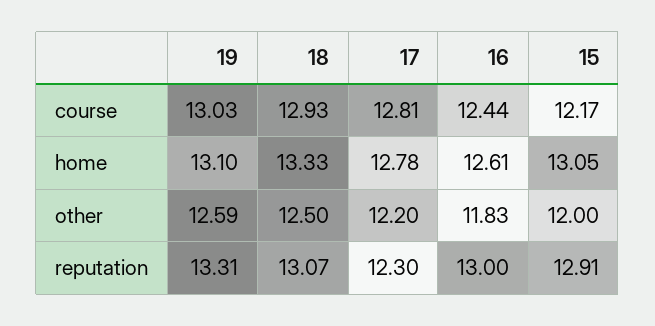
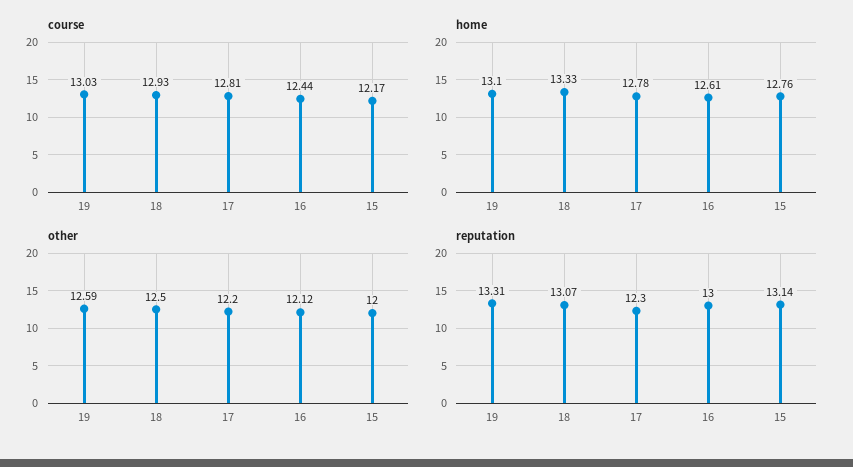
home, 15: 13.05 -> 12.76
other, 16: 11.83 -> 12.12
reputation, 15: 12.91 -> 13.14

